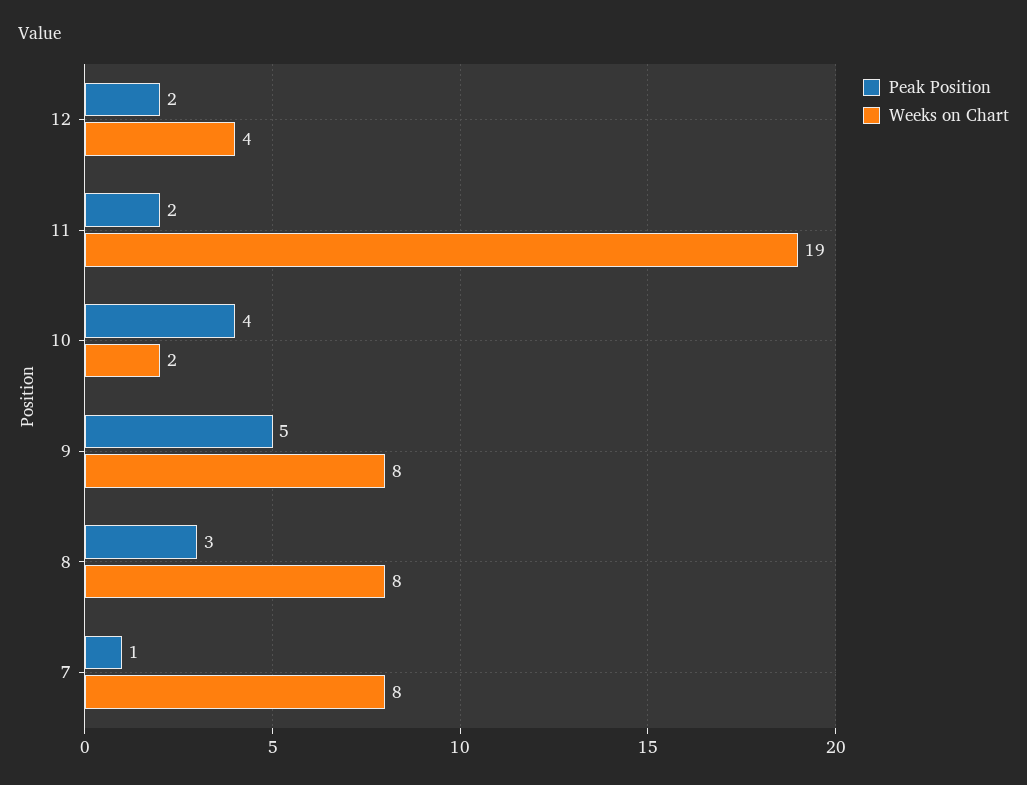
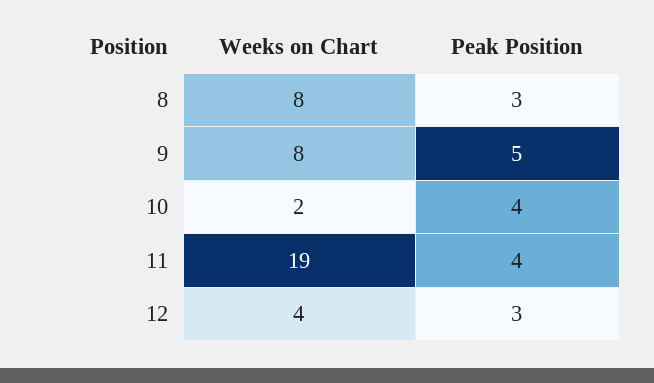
Peak Position, 12: 2 -> 3
Peak Position, 11: 2 -> 4
Peak Position, 7: 1 -> none
Weeks on Chart, 7: 8 -> none

